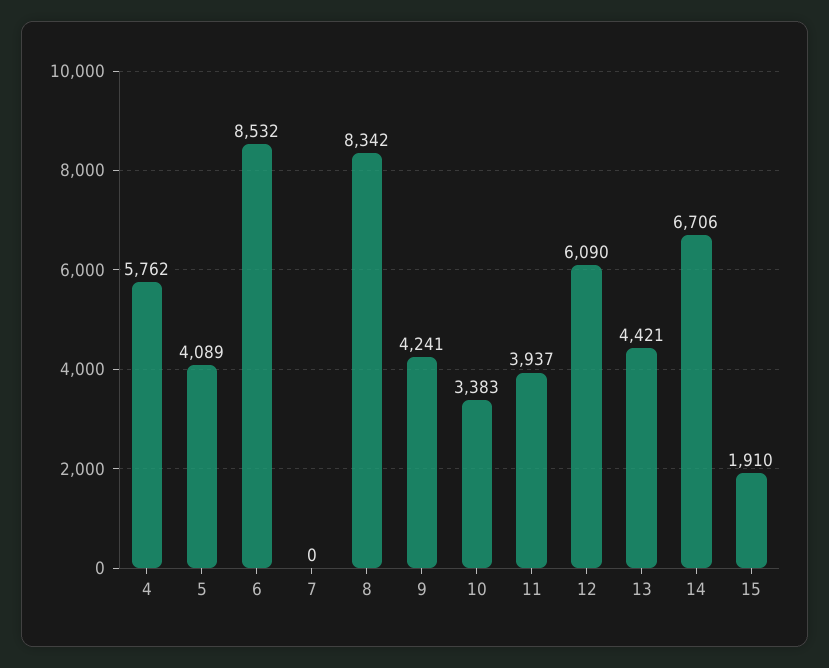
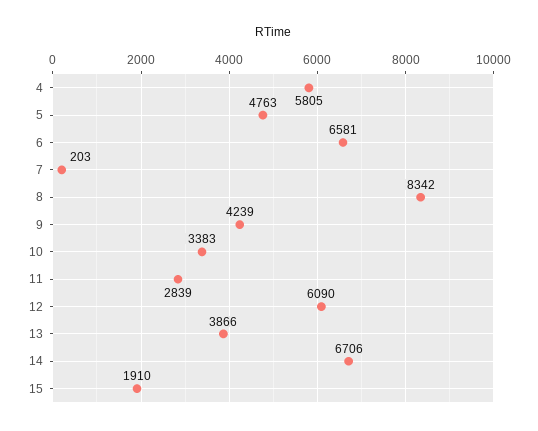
4: 5762 -> 5805
5: 4089 -> 4763
6: 8532 -> 6581
7: 0 -> 203
9: 4241 -> 4239
11: 3937 -> 2839
13: 4421 -> 3866

